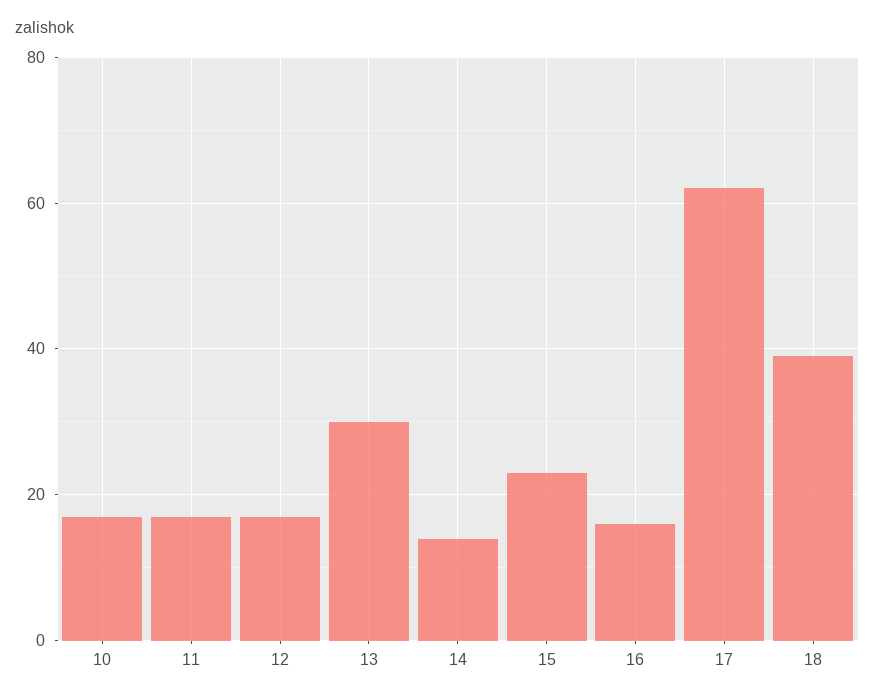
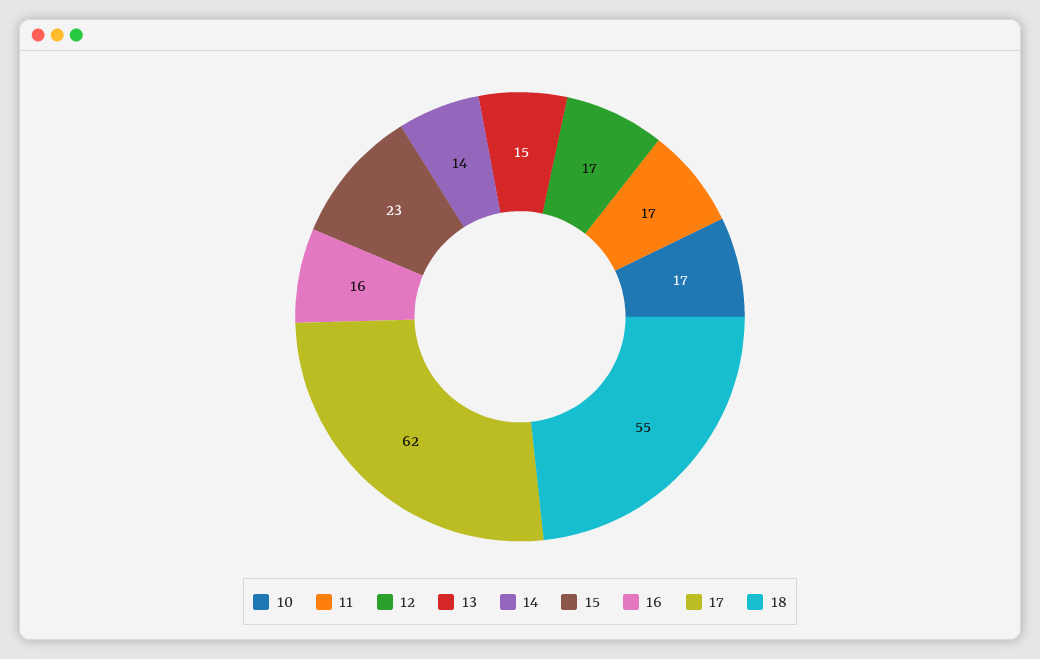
13: 30 -> 15
18: 40 -> 55

